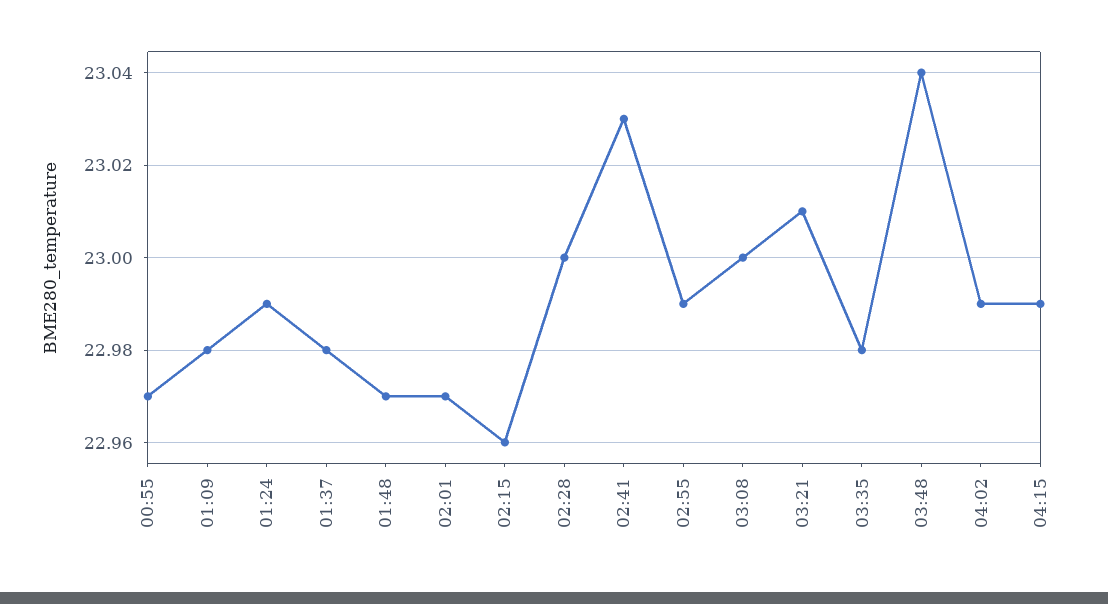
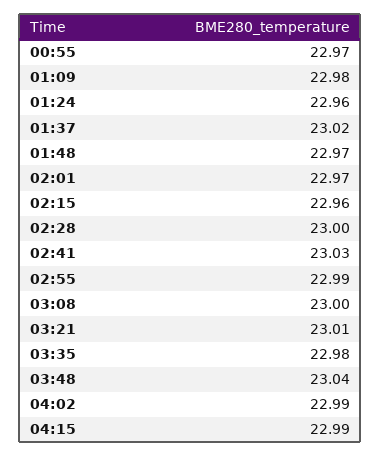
01:24: 22.99 -> 22.96
01:37: 22.98 -> 23.02

